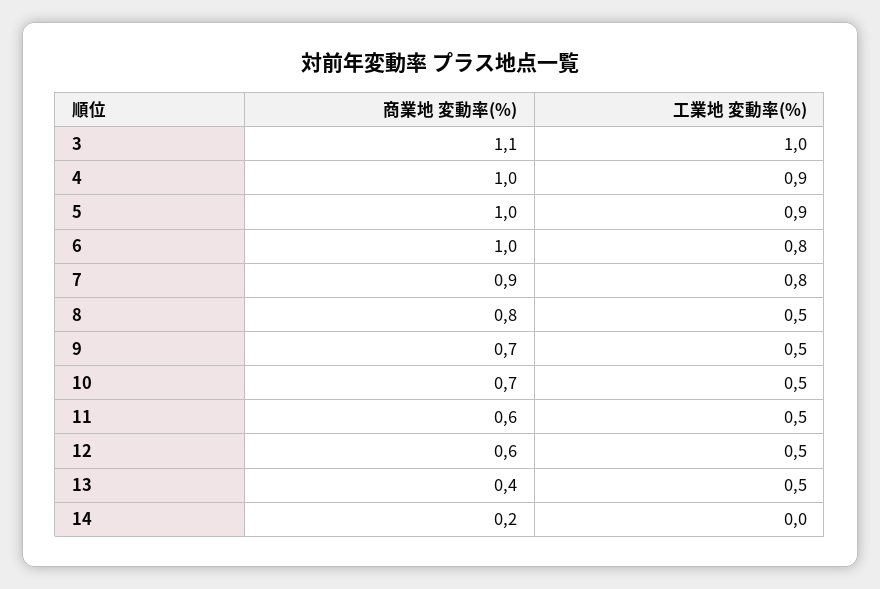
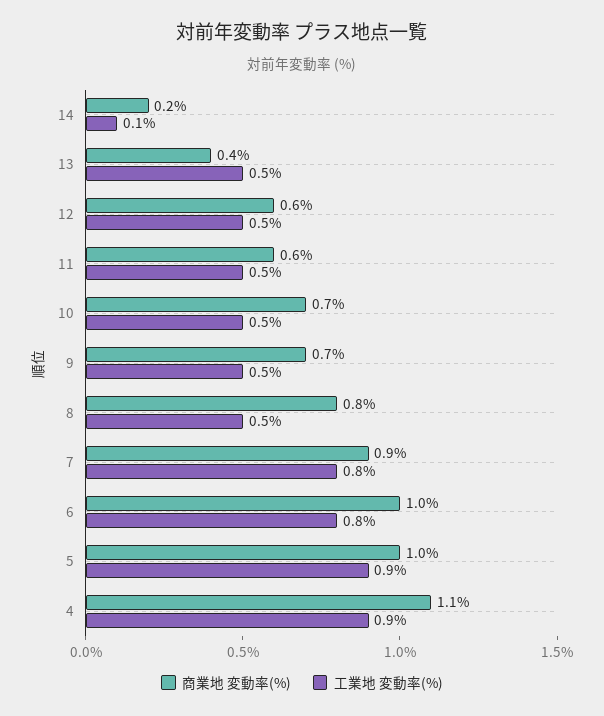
商業地 変動率(%), 3: 1.1 -> none
工業地 変動率(%), 3: 1 -> none
商業地 変動率(%), 4: 1 -> 1.1
工業地 変動率(%), 14: 0 -> 0.1

